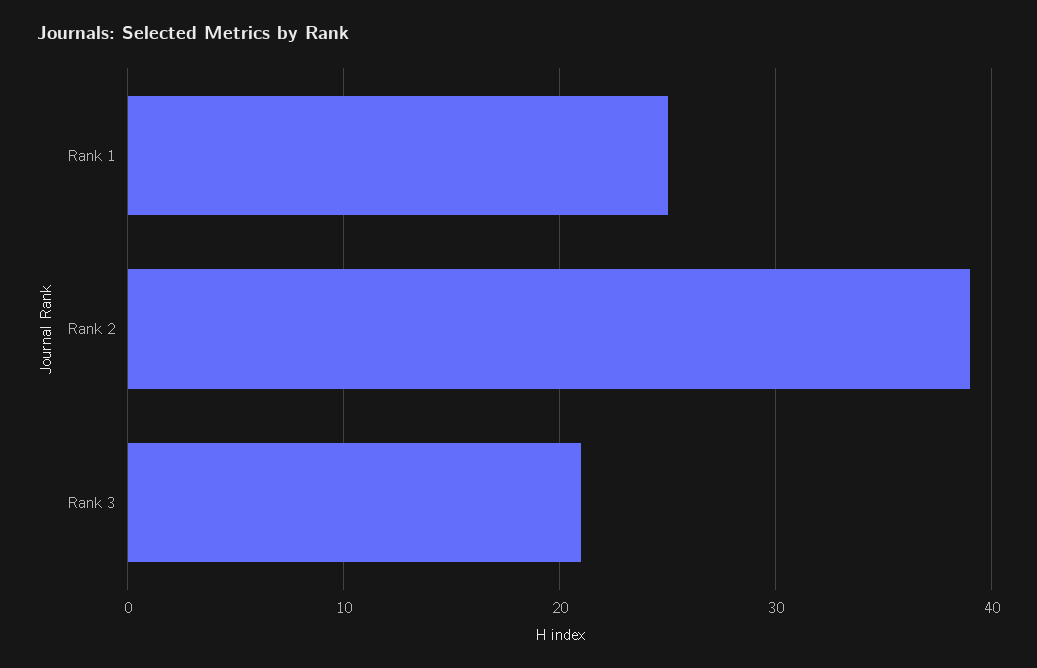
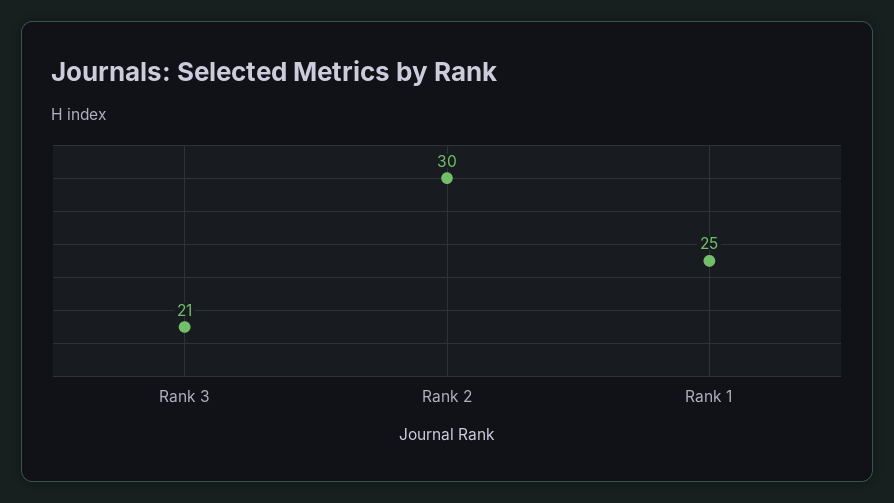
Rank 2: 39 -> 30

